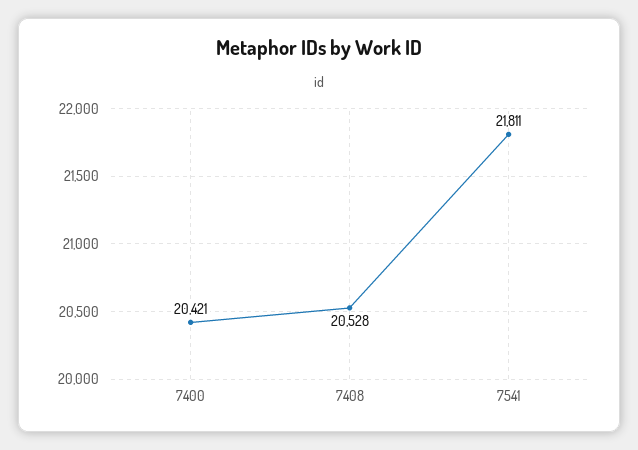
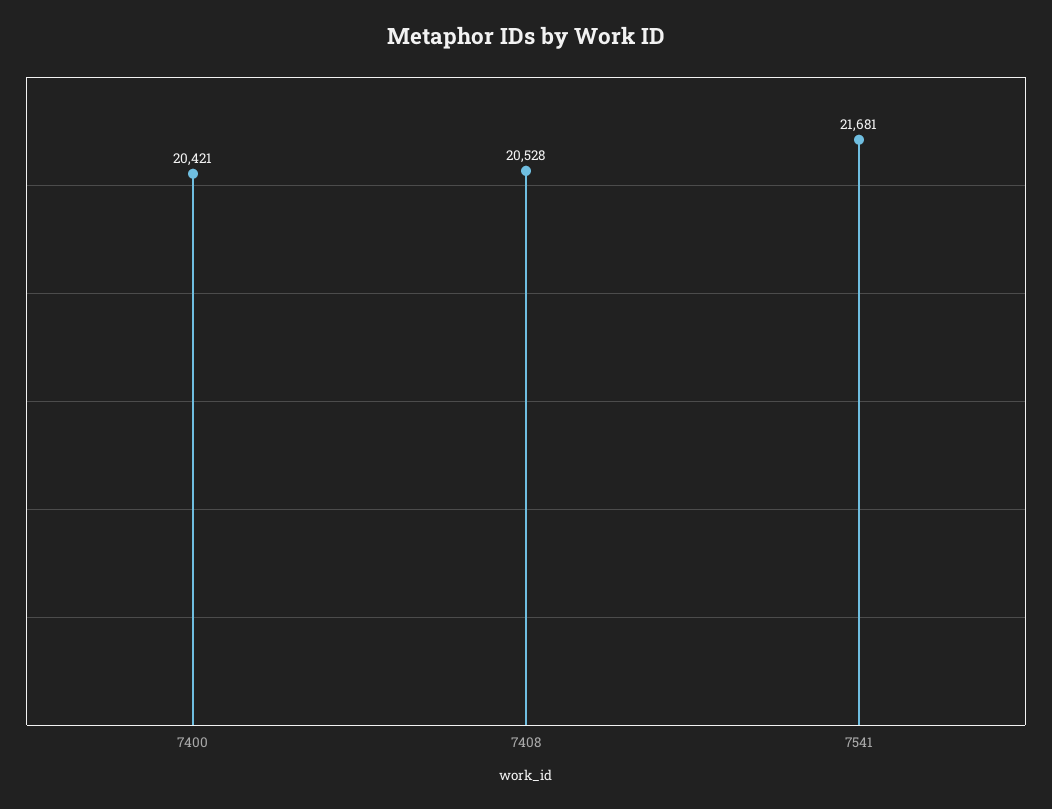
7541: 21811 -> 21681

